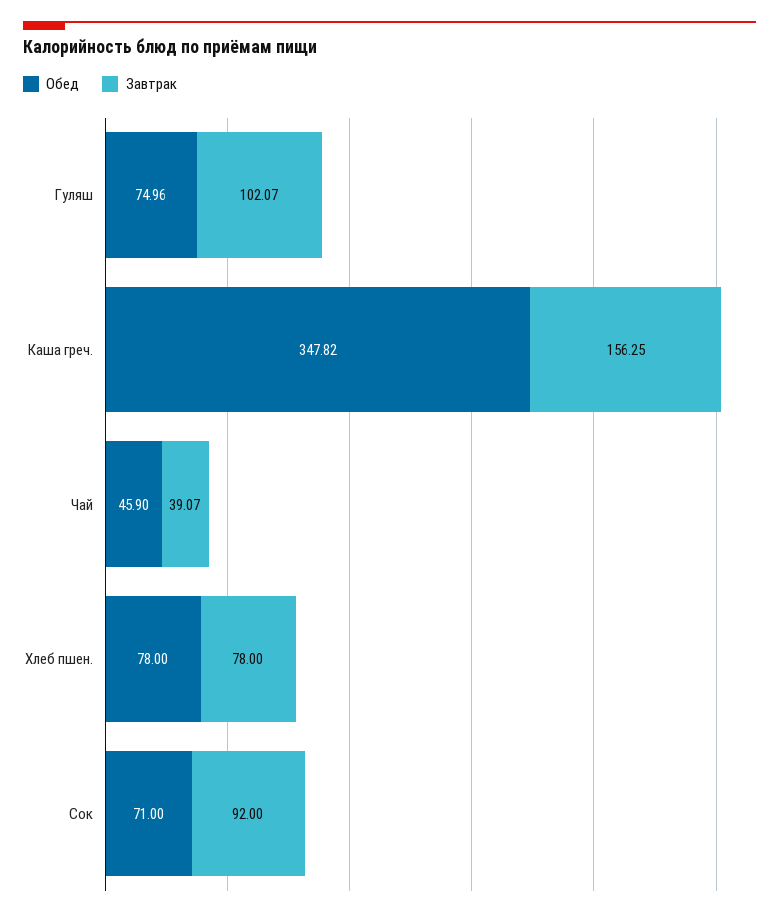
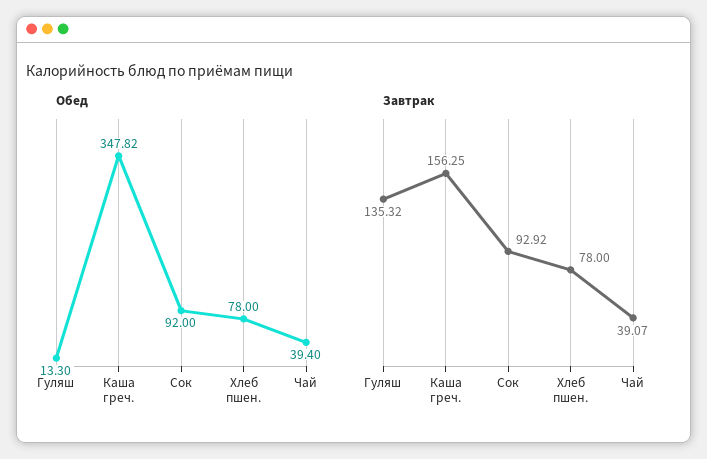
Обед, Гуляш: 74.96 -> 13.3
Завтрак, Гуляш: 102.07 -> 135.32
Обед, Чай: 45.9 -> 39.4
Обед, Сок: 71 -> 92
Завтрак, Сок: 92 -> 92.92

